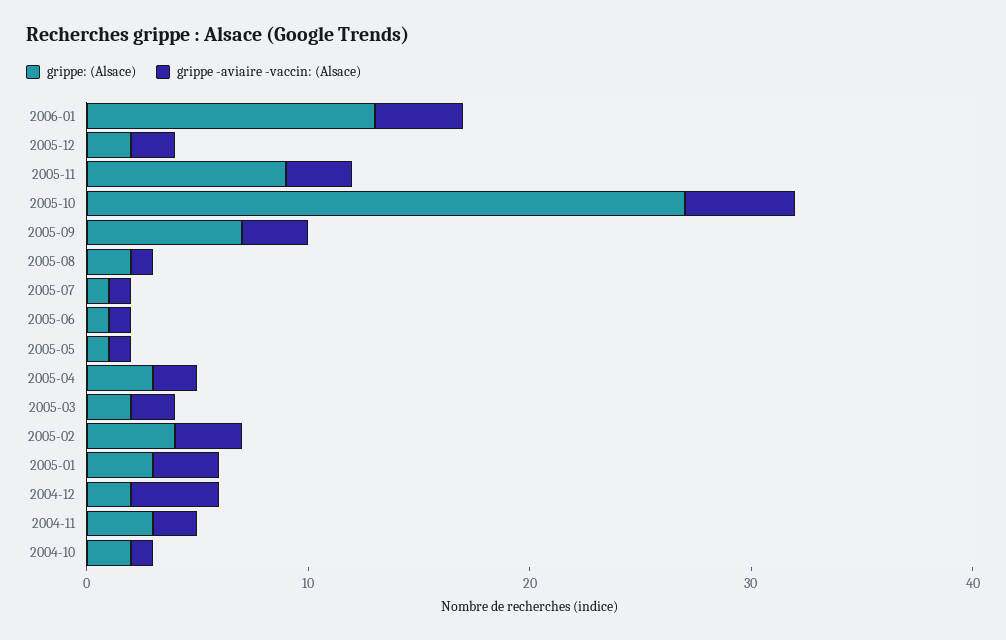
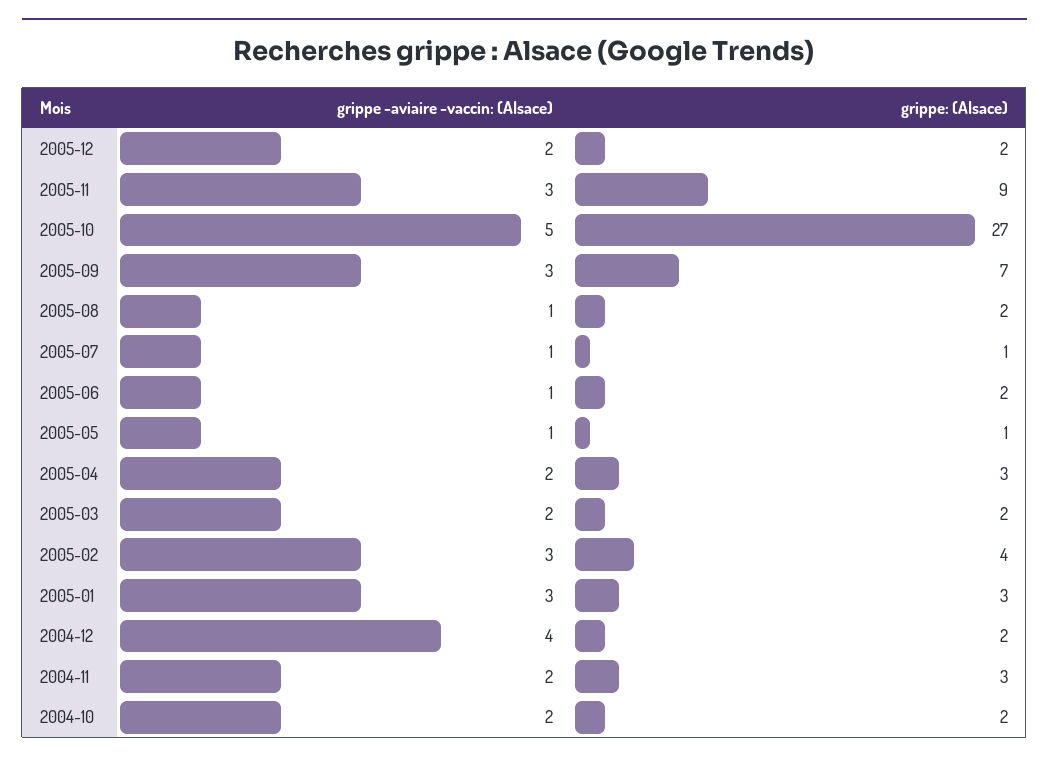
grippe: (Alsace), 2006-01: 13 -> none
grippe -aviaire -vaccin: (Alsace), 2006-01: 4 -> none
grippe: (Alsace), 2005-06: 1 -> 2
grippe -aviaire -vaccin: (Alsace), 2004-10: 1 -> 2

